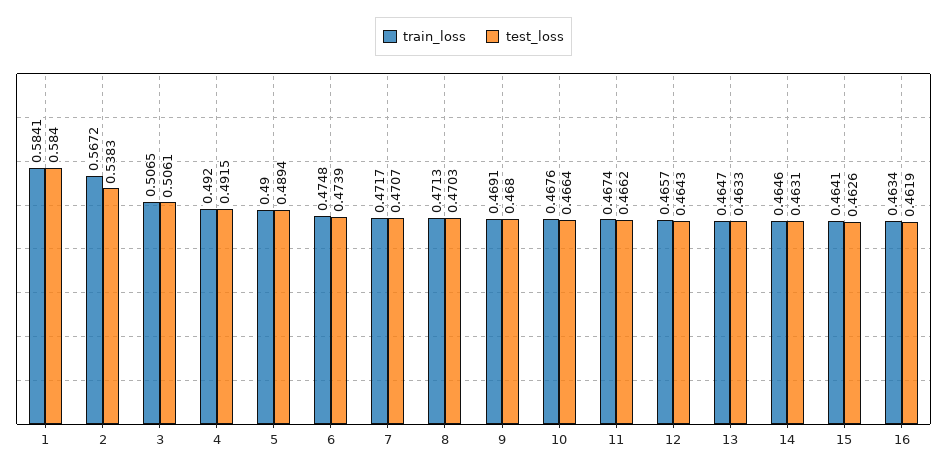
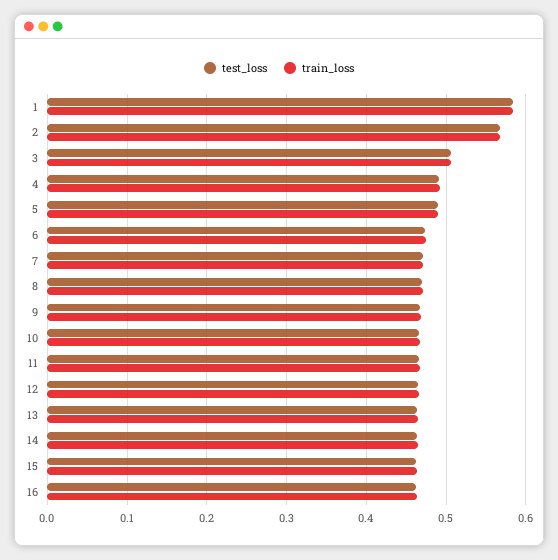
test_loss, 2: 0.5383 -> 0.57

